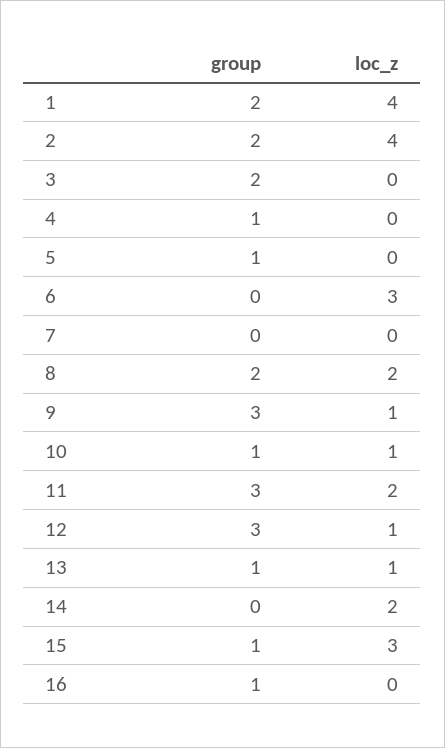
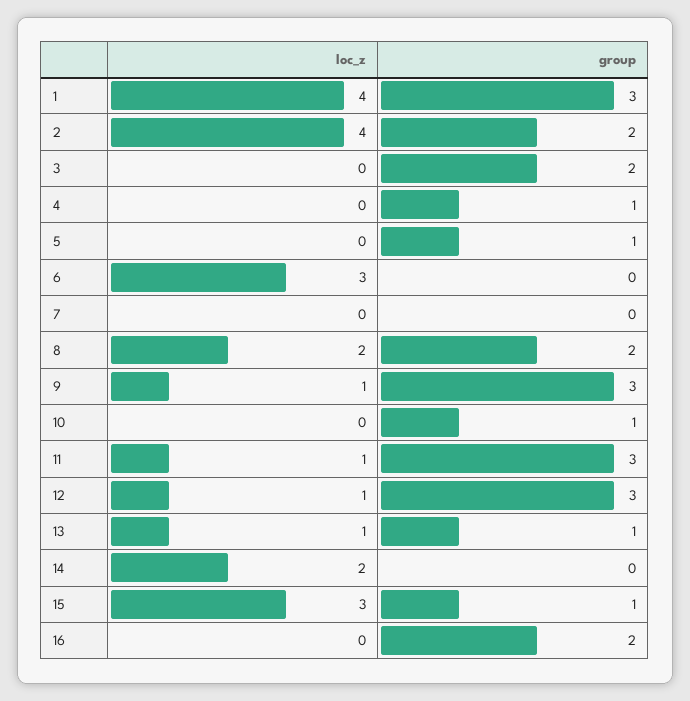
group, 1: 2 -> 3
loc_z, 10: 1 -> 0
loc_z, 11: 2 -> 1
group, 16: 1 -> 2

